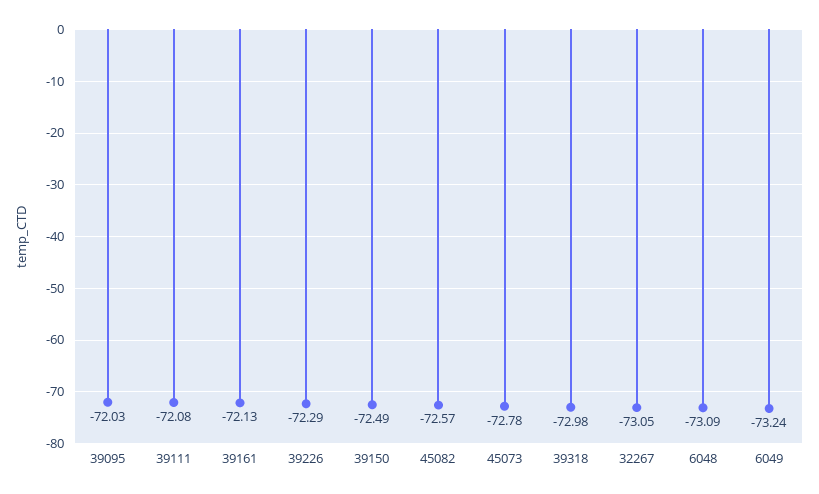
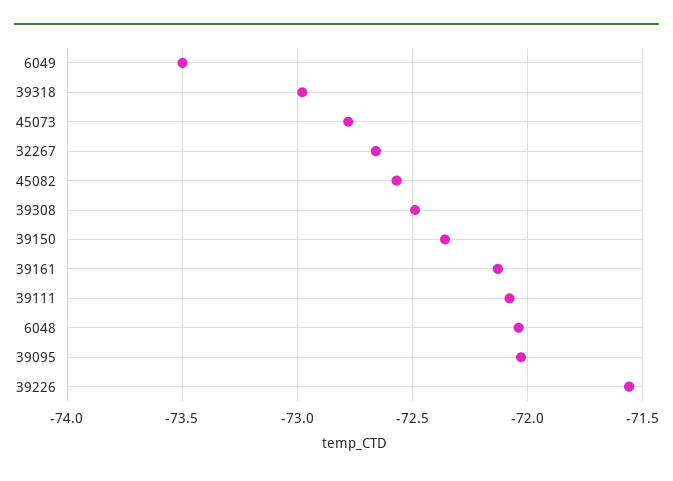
39226: -72.29 -> -71.55
39150: -72.49 -> -72.35
32267: -73.05 -> -72.65
6048: -73.09 -> -72.05
6049: -73.24 -> -73.5
39308: none -> -72.5

